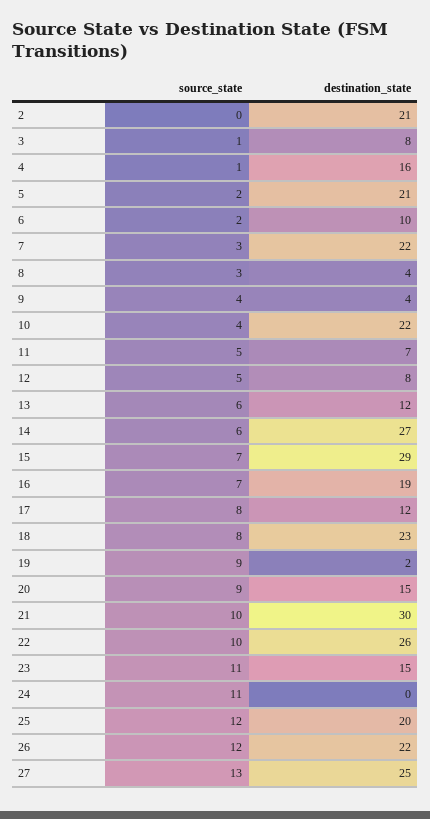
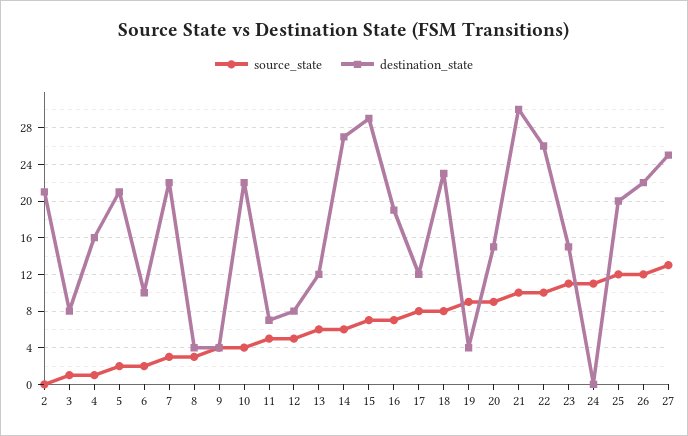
destination_state, 19: 2 -> 4

